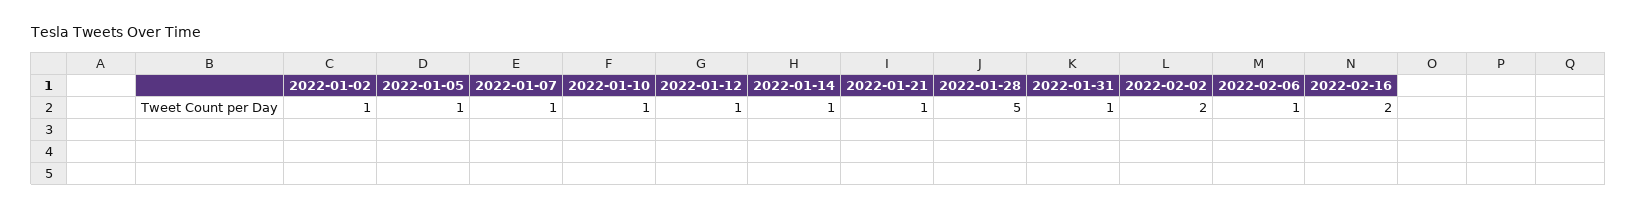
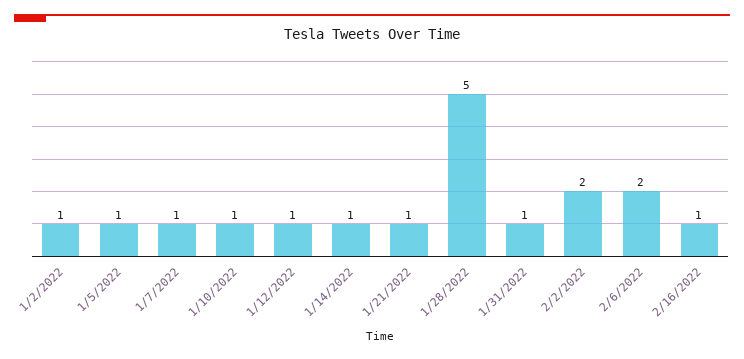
2022-02-06: 1 -> 2
2022-02-16: 2 -> 1

